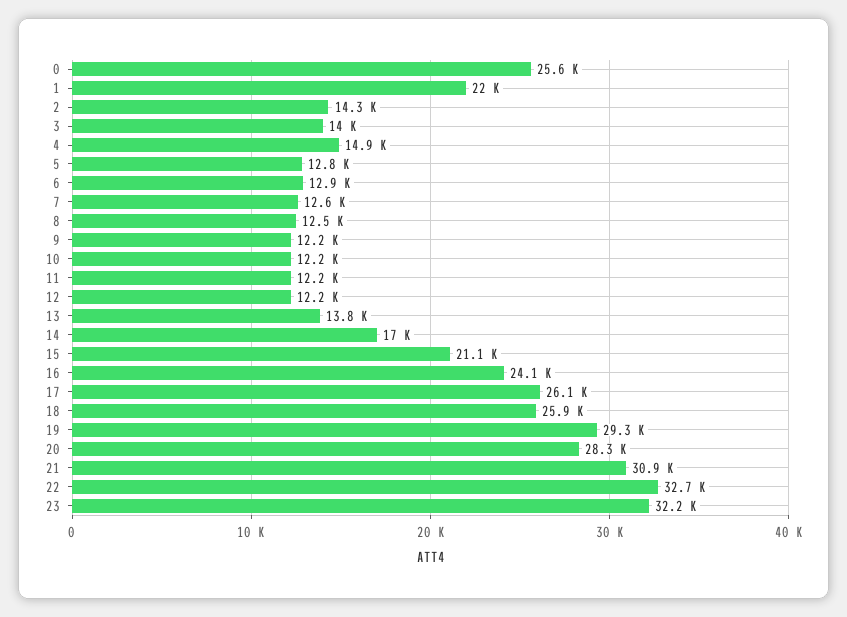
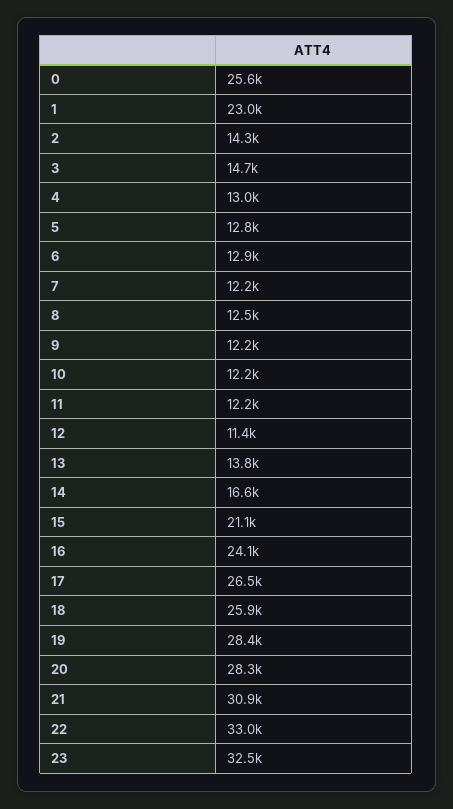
1: 22000 -> 23000
3: 14000 -> 14700
4: 14900 -> 13000
7: 12600 -> 12200
12: 12200 -> 11400
14: 17000 -> 16600
17: 26100 -> 26500
19: 29300 -> 28400
22: 32700 -> 33000
23: 32200 -> 32500

